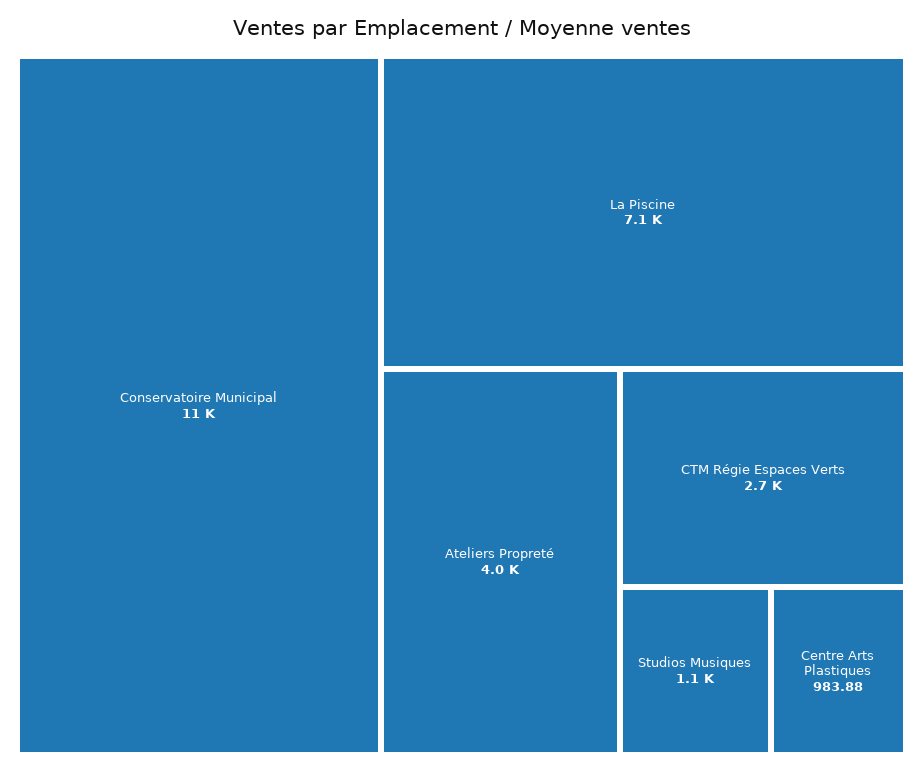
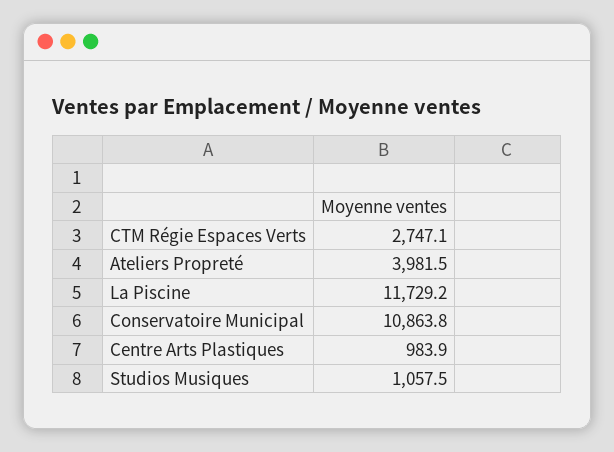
La Piscine: 7100 -> 11729.2

